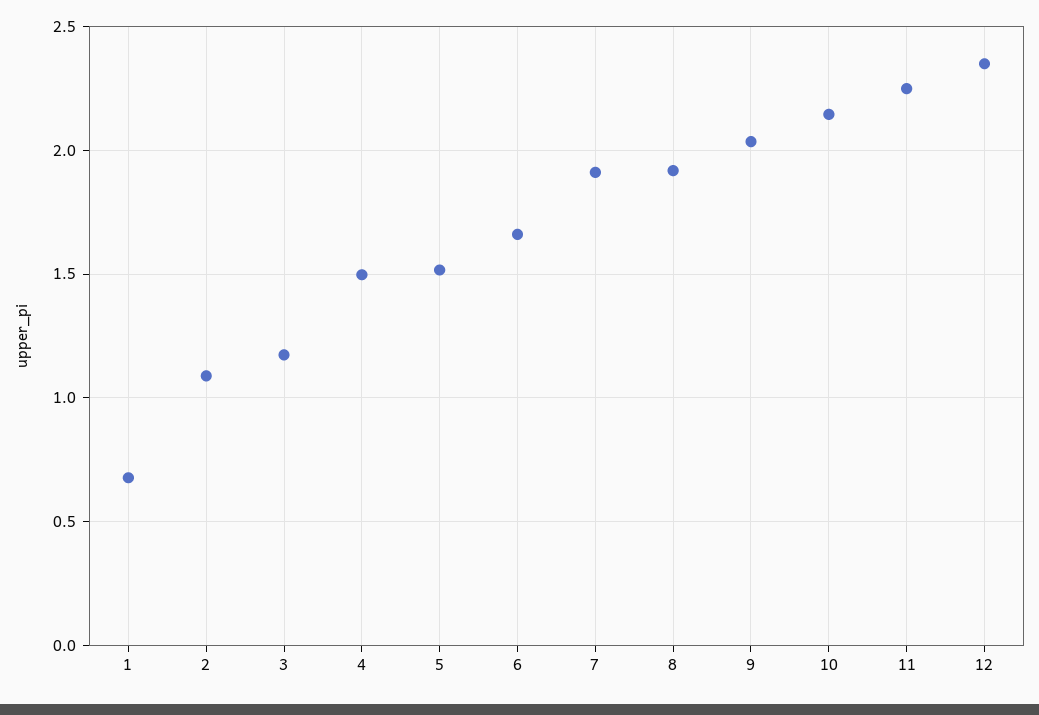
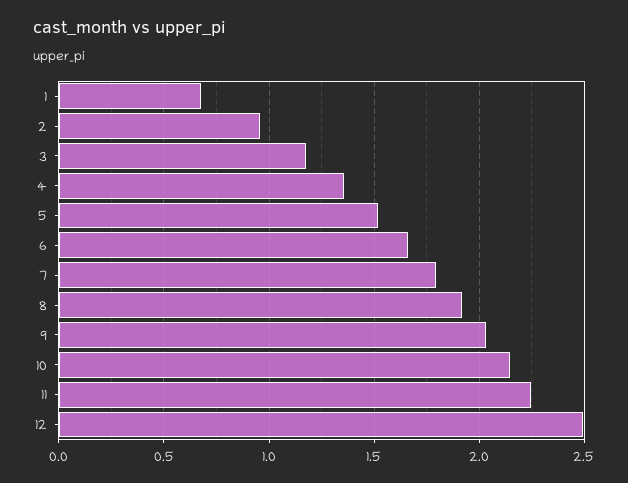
2: 1.1 -> 0.95
4: 1.5 -> 1.35
7: 1.9 -> 1.8
12: 2.35 -> 2.5

